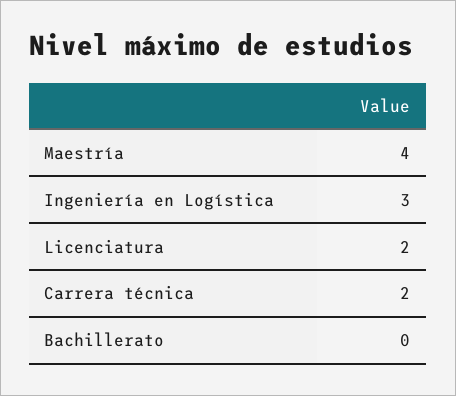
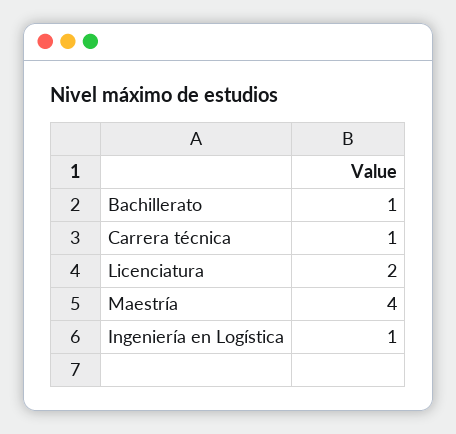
Ingeniería en Logística: 3 -> 1
Carrera técnica: 2 -> 1
Bachillerato: 0 -> 1

